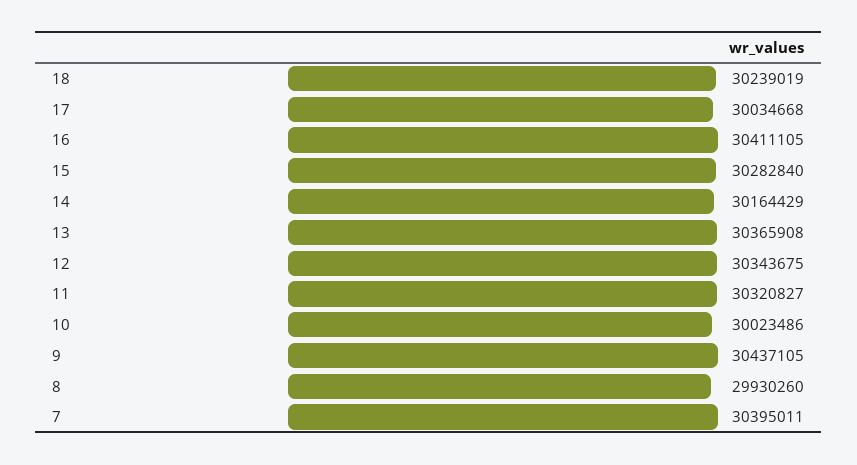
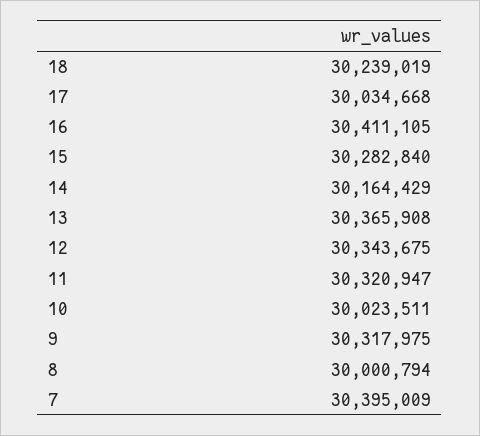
11: 30320827 -> 30320947
10: 30023486 -> 30023511
9: 30437105 -> 30317975
8: 29930260 -> 30000794
7: 30395011 -> 30395009

